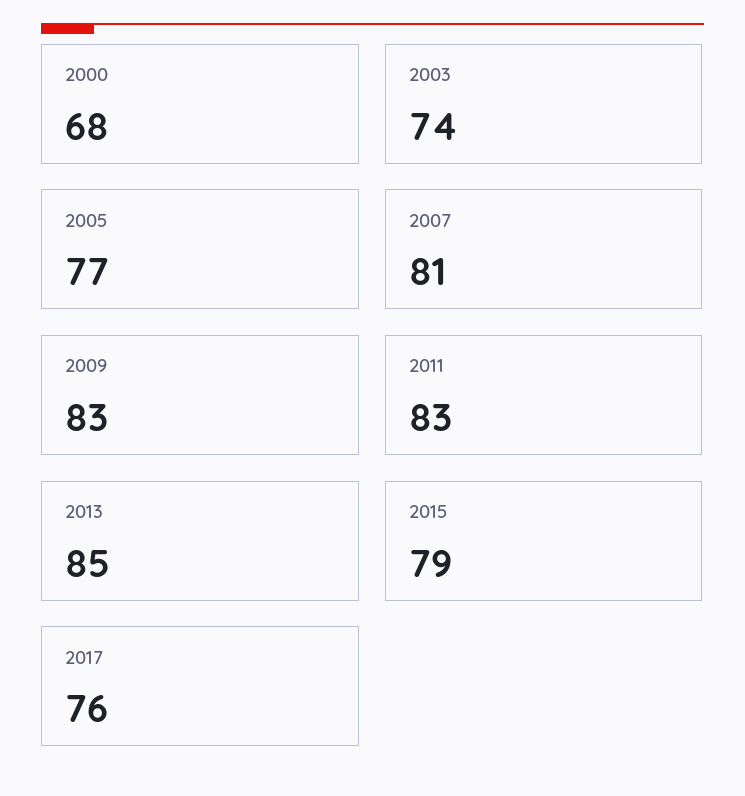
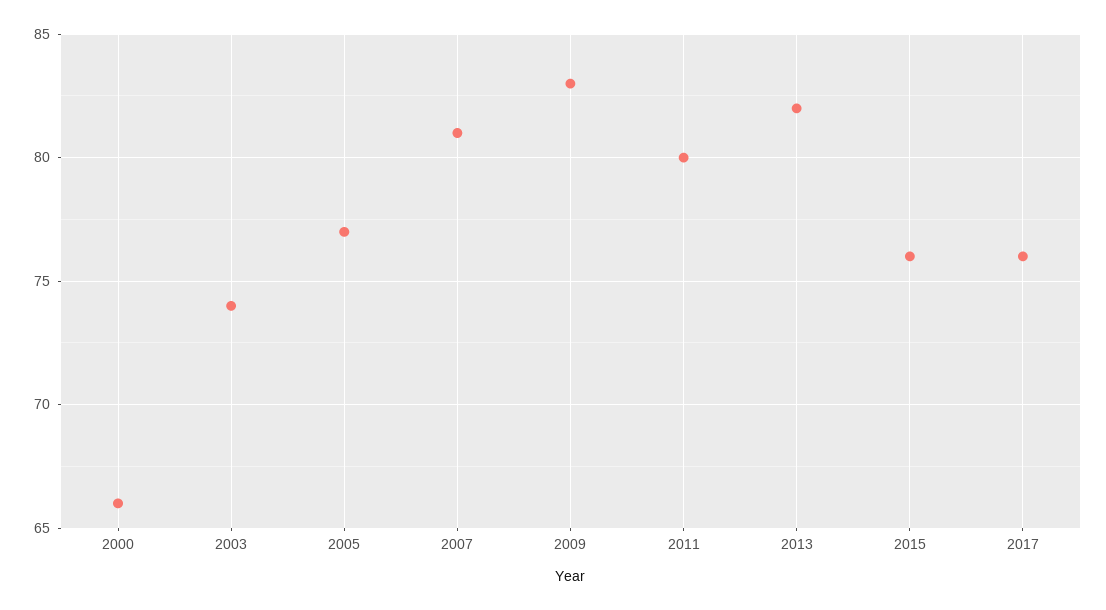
2000: 68 -> 66
2011: 83 -> 80
2013: 85 -> 82
2015: 79 -> 76

